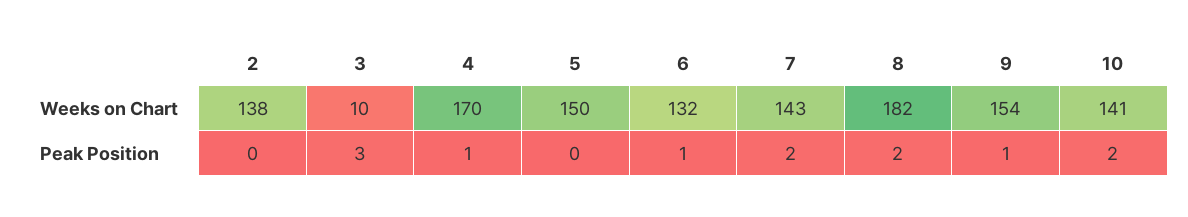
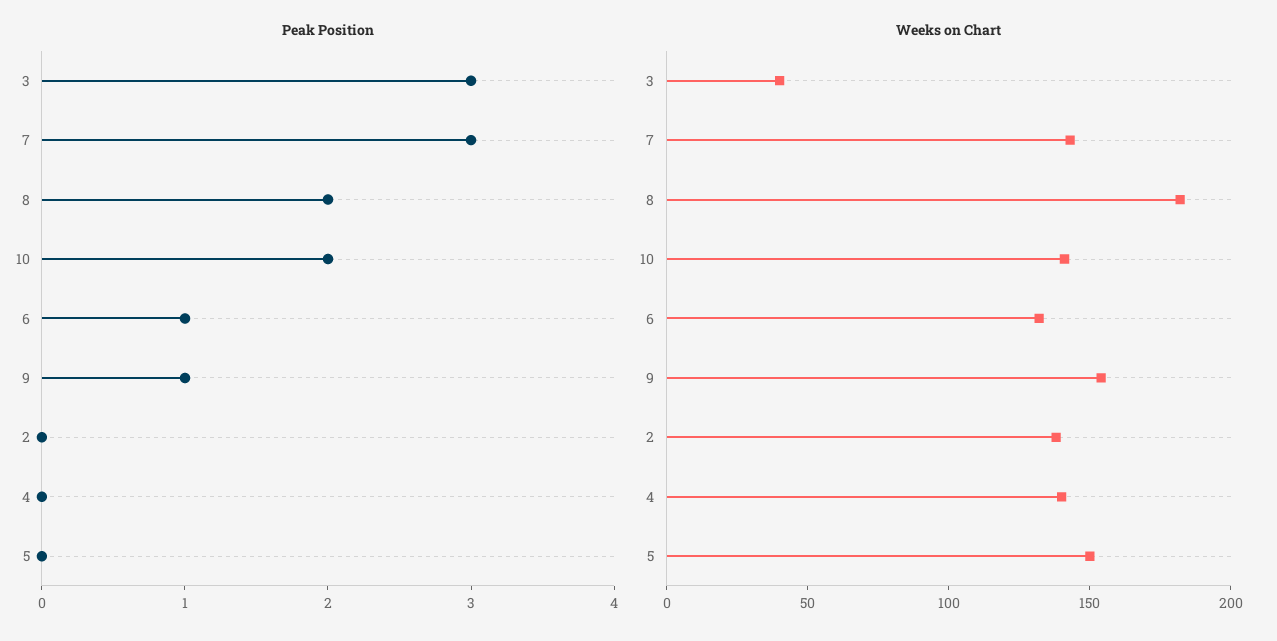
Weeks on Chart, 3: 10 -> 40
Weeks on Chart, 4: 170 -> 140
Peak Position, 4: 1 -> 0
Peak Position, 7: 2 -> 3

